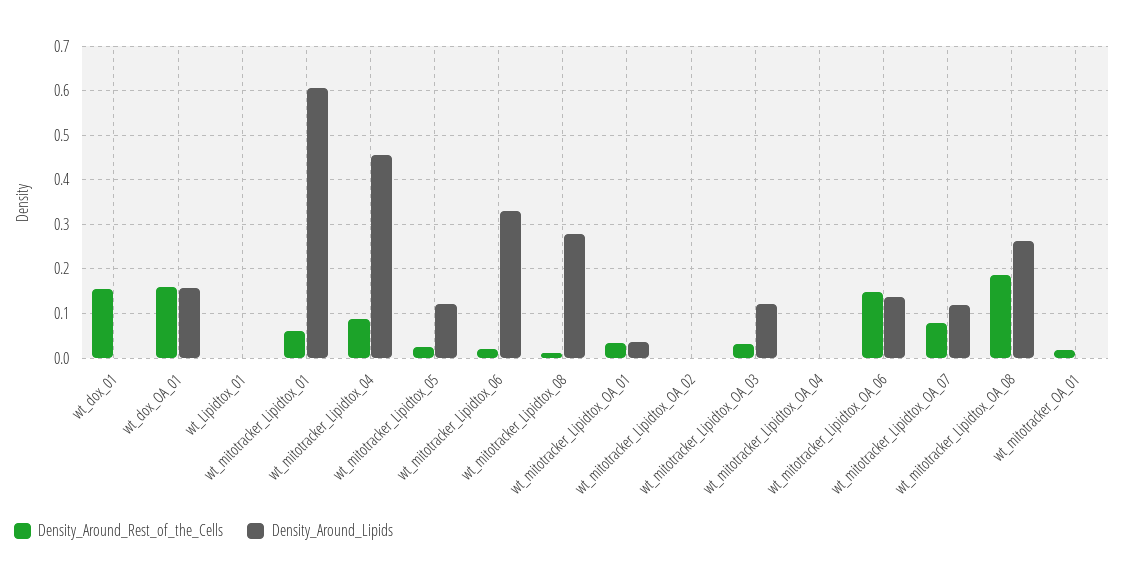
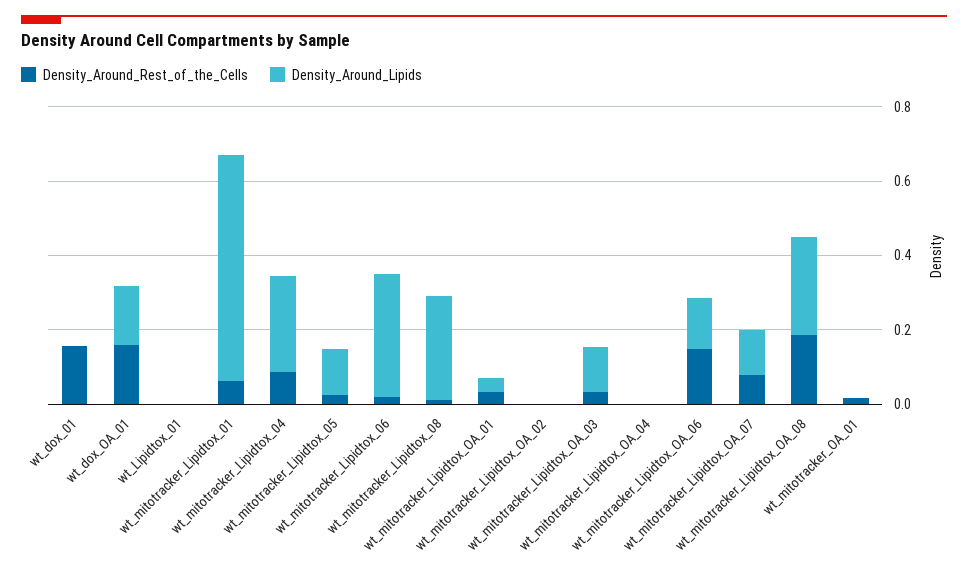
Density_Around_Lipids, wt_mitotracker_Lipidtox_04: 0.46 -> 0.25

